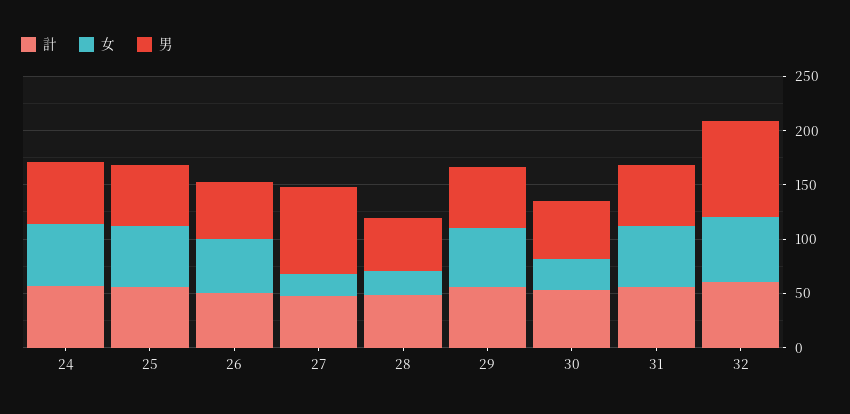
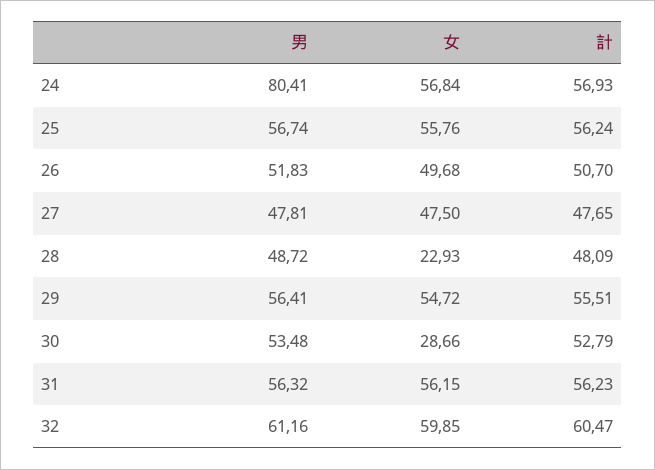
男, 24: 60 -> 80.41
女, 27: 20 -> 47.5
男, 27: 80 -> 47.81
男, 32: 90 -> 61.16

